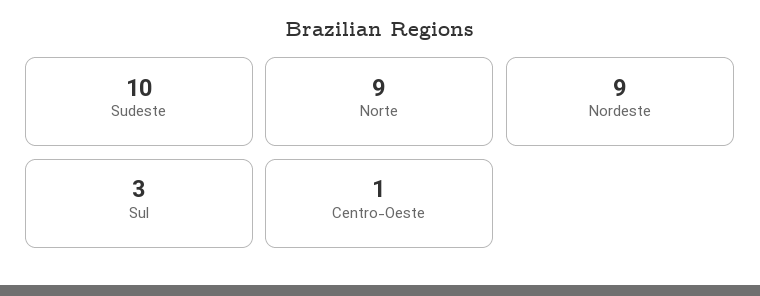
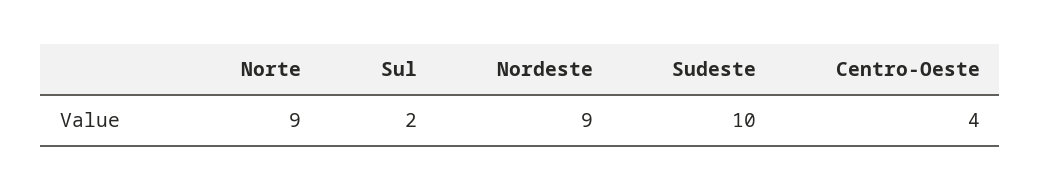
Sul: 3 -> 2
Centro-Oeste: 1 -> 4

